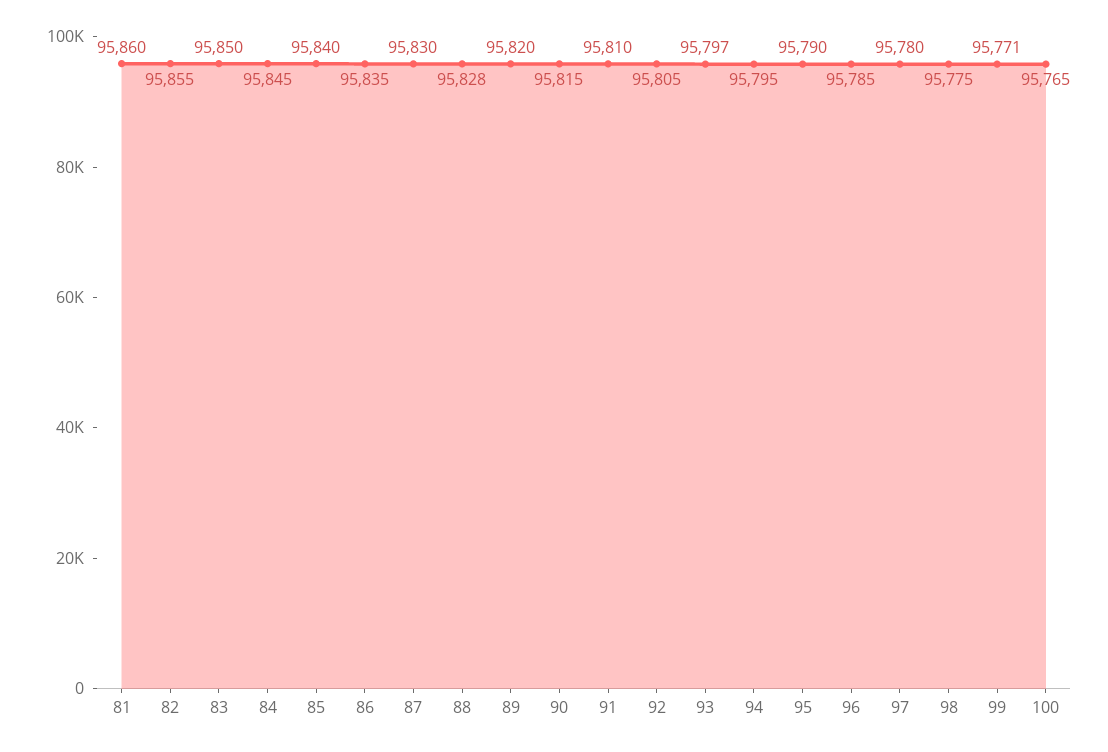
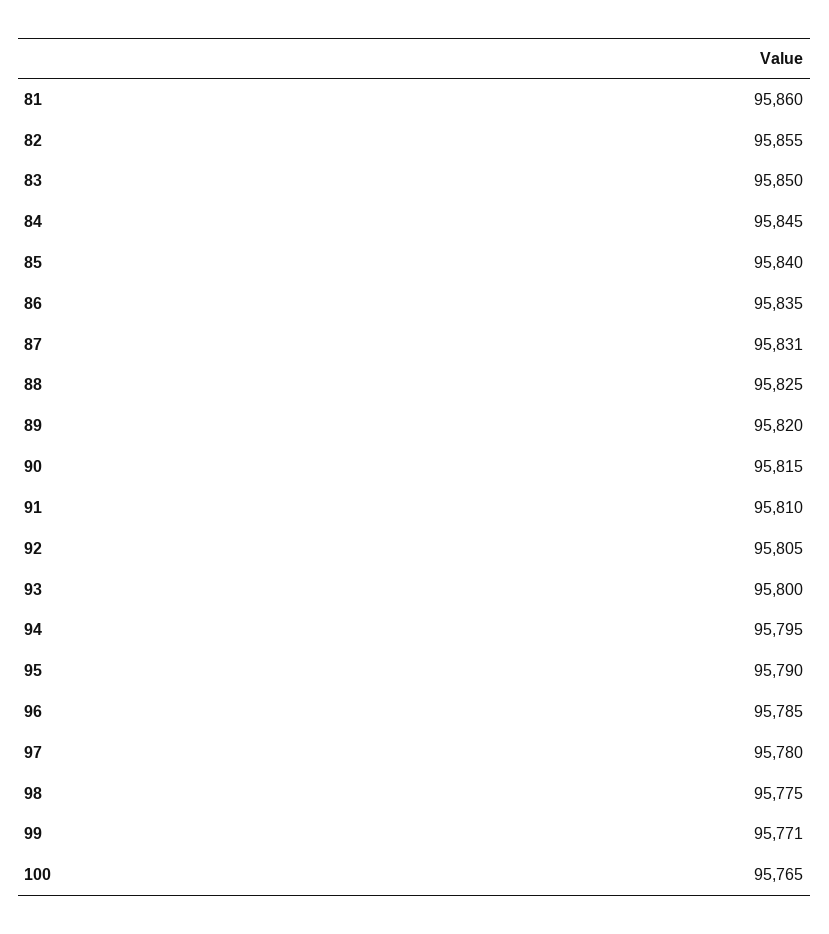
87: 95830 -> 95831
88: 95828 -> 95825
93: 95797 -> 95800

